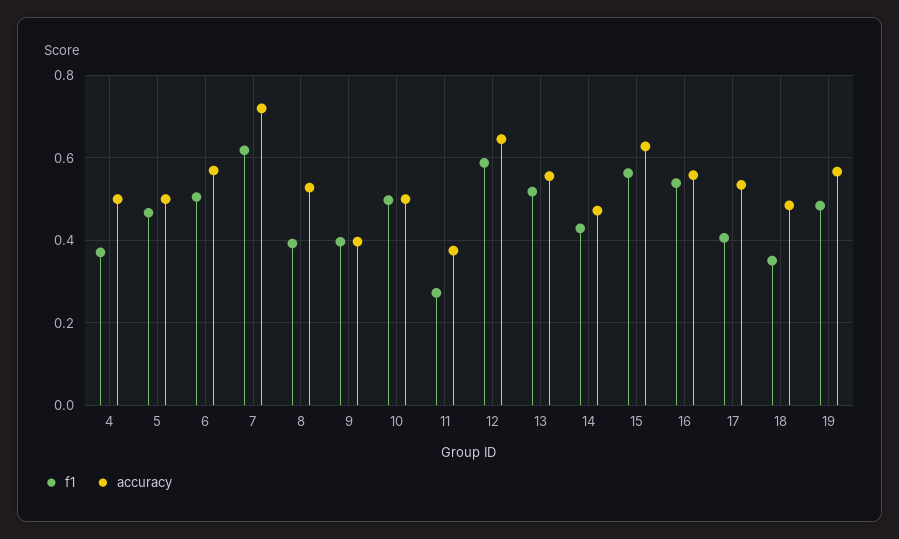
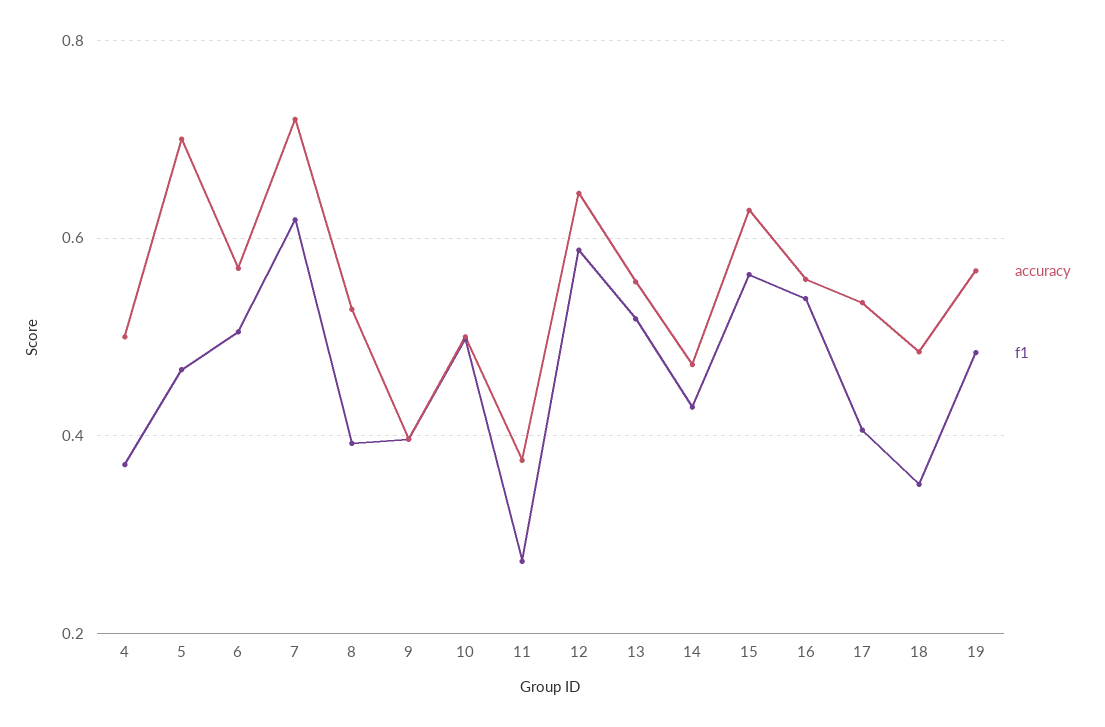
accuracy, 5: 0.5 -> 0.7

